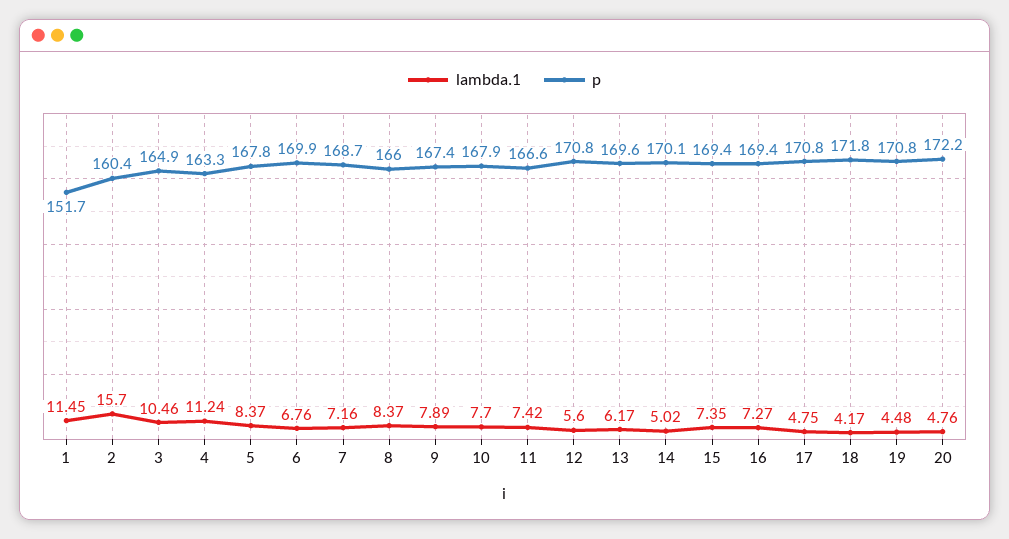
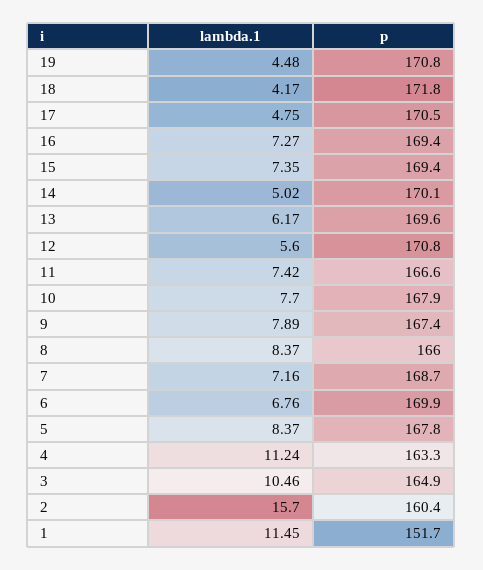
p, 17: 170.8 -> 170.5
lambda.1, 20: 4.76 -> none
p, 20: 172.2 -> none

